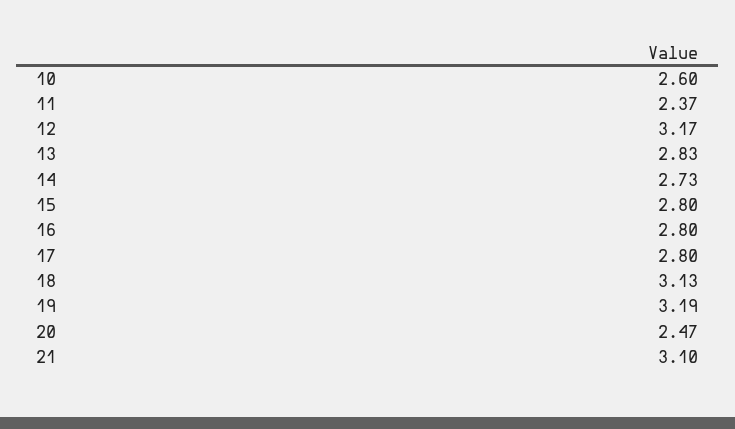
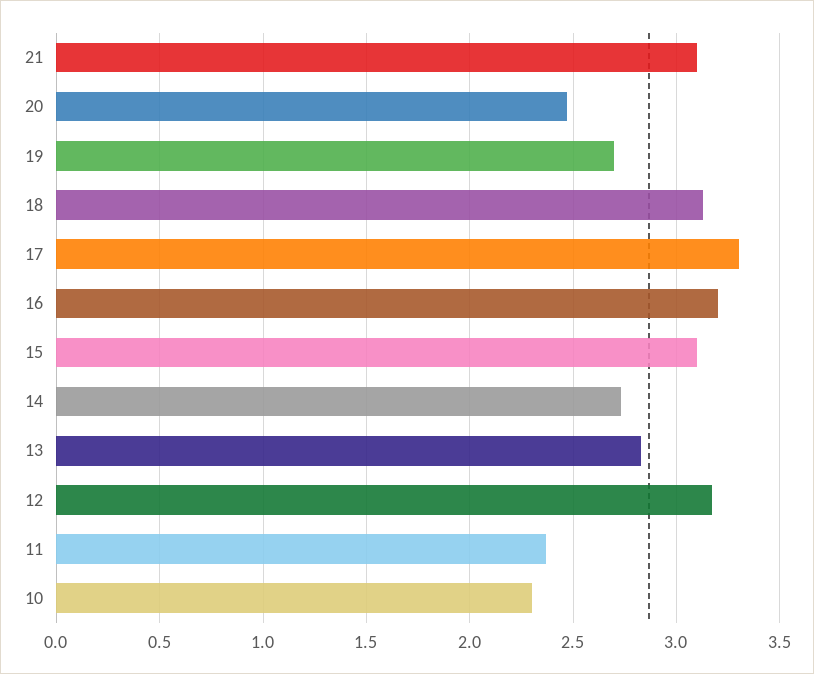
10: 2.6 -> 2.3
15: 2.8 -> 3.1
16: 2.8 -> 3.2
17: 2.8 -> 3.3
19: 3.19 -> 2.7

